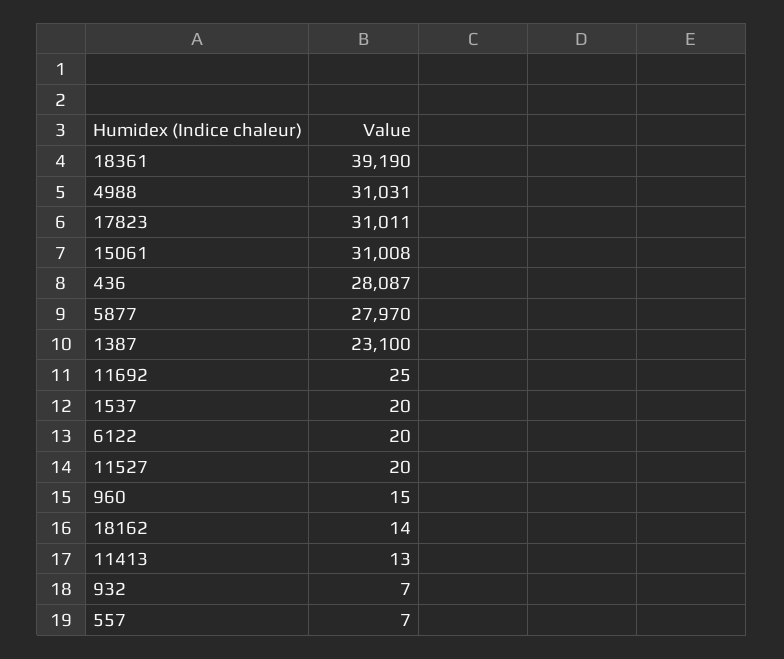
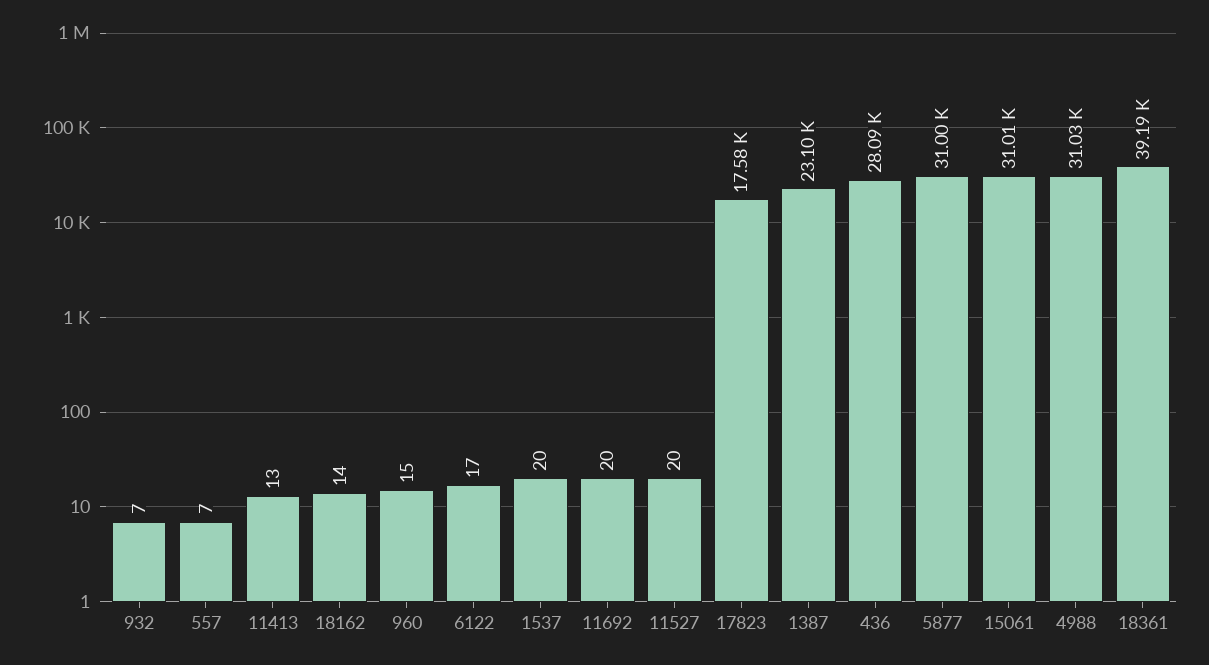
17823: 31011 -> 17580
5877: 27970 -> 31000
11692: 25 -> 20
6122: 20 -> 17

